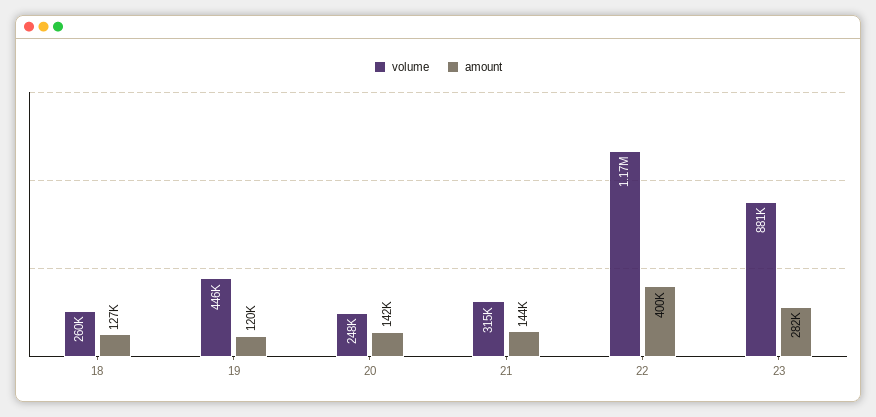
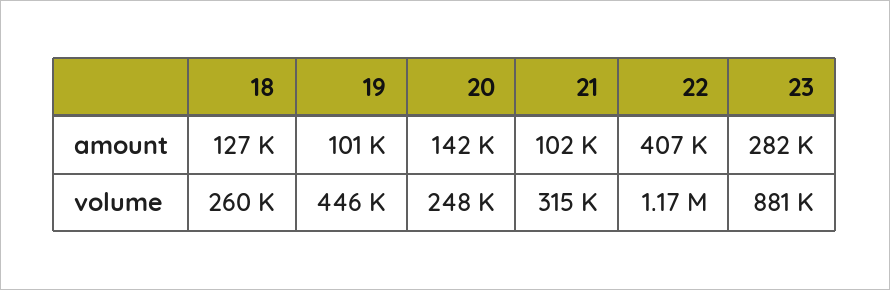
amount, 19: 120000 -> 101000
amount, 21: 144000 -> 102000
amount, 22: 400000 -> 407000

